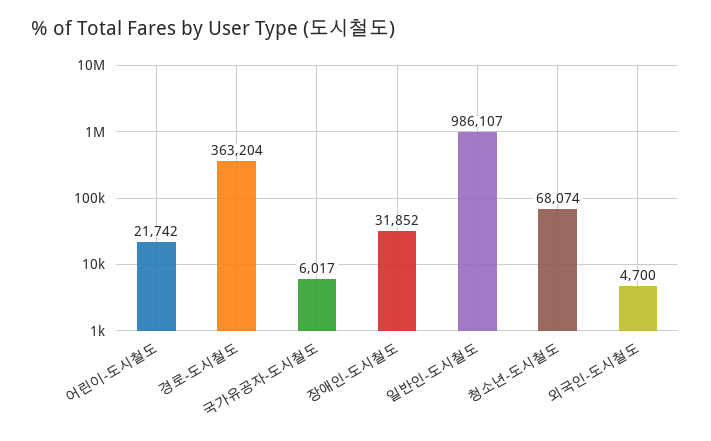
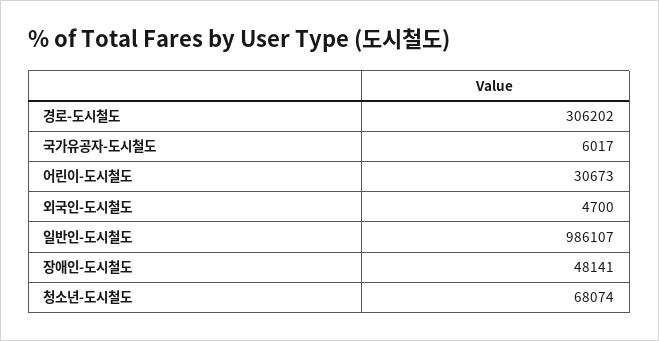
어린이-도시철도: 21742 -> 30673
경로-도시철도: 363204 -> 306202
장애인-도시철도: 31852 -> 48141

